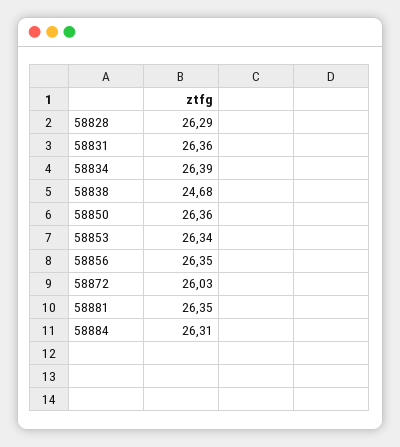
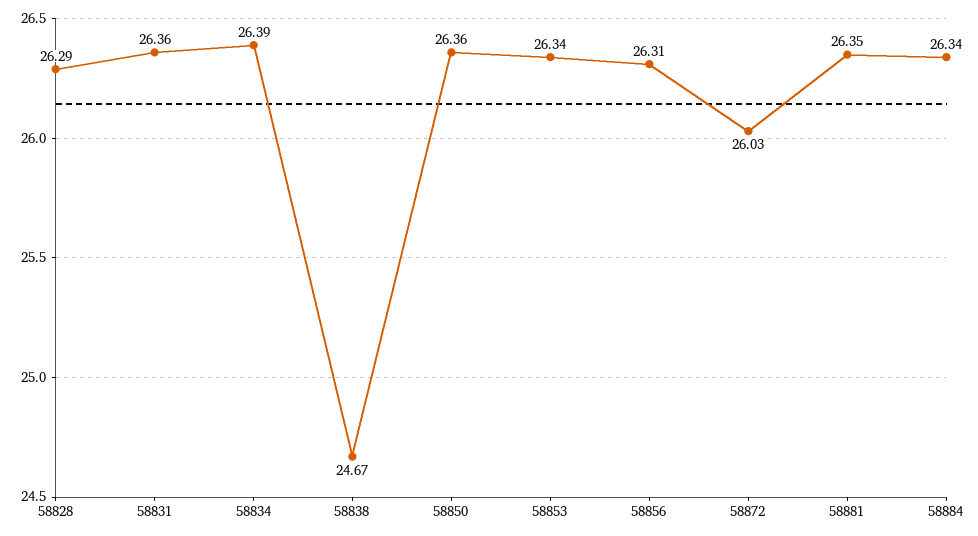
58838: 24.68 -> 24.67
58856: 26.35 -> 26.31
58884: 26.31 -> 26.34

